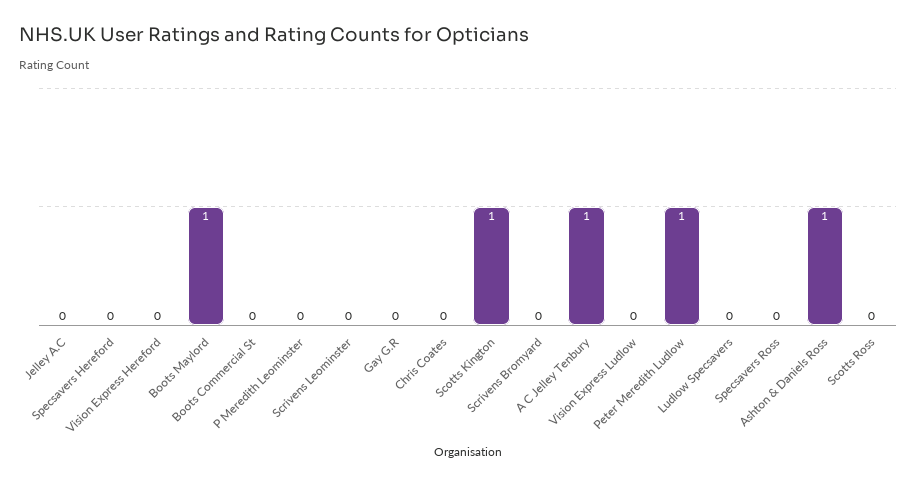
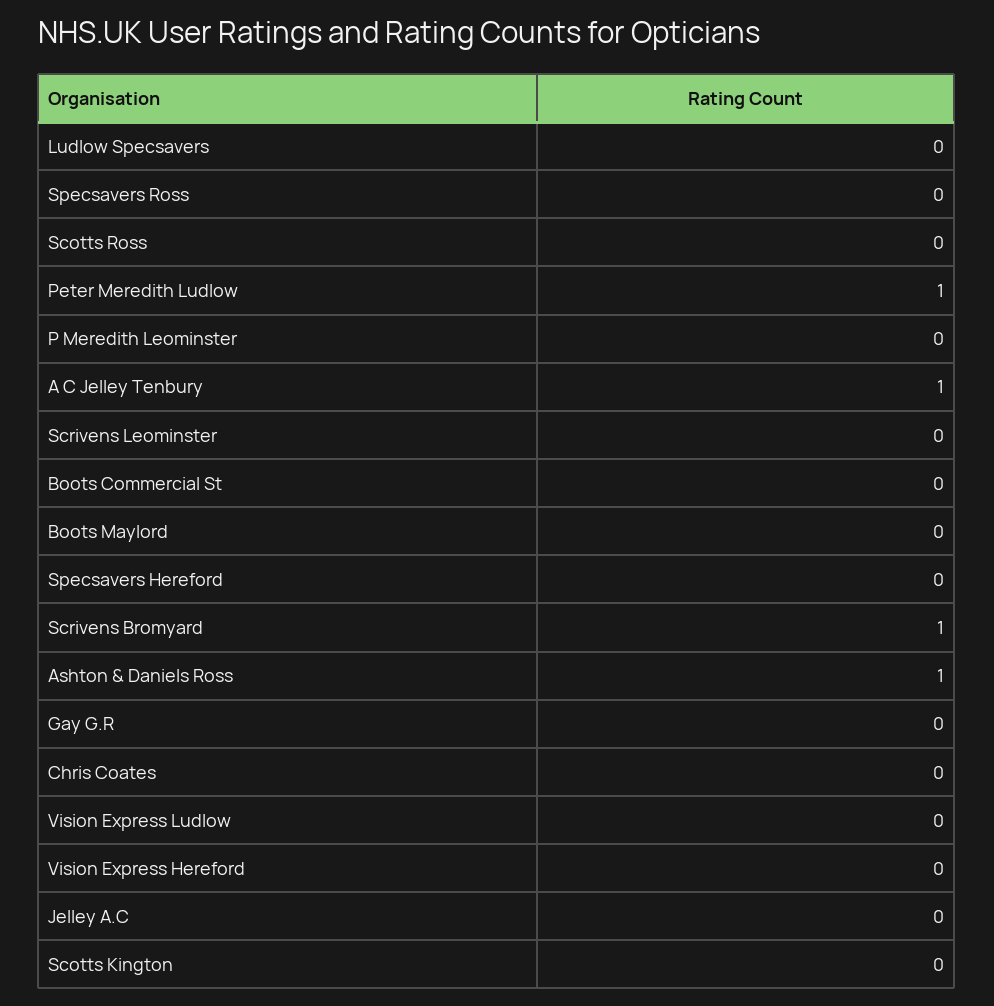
Boots Maylord: 1 -> 0
Scotts Kington: 1 -> 0
Scrivens Bromyard: 0 -> 1

